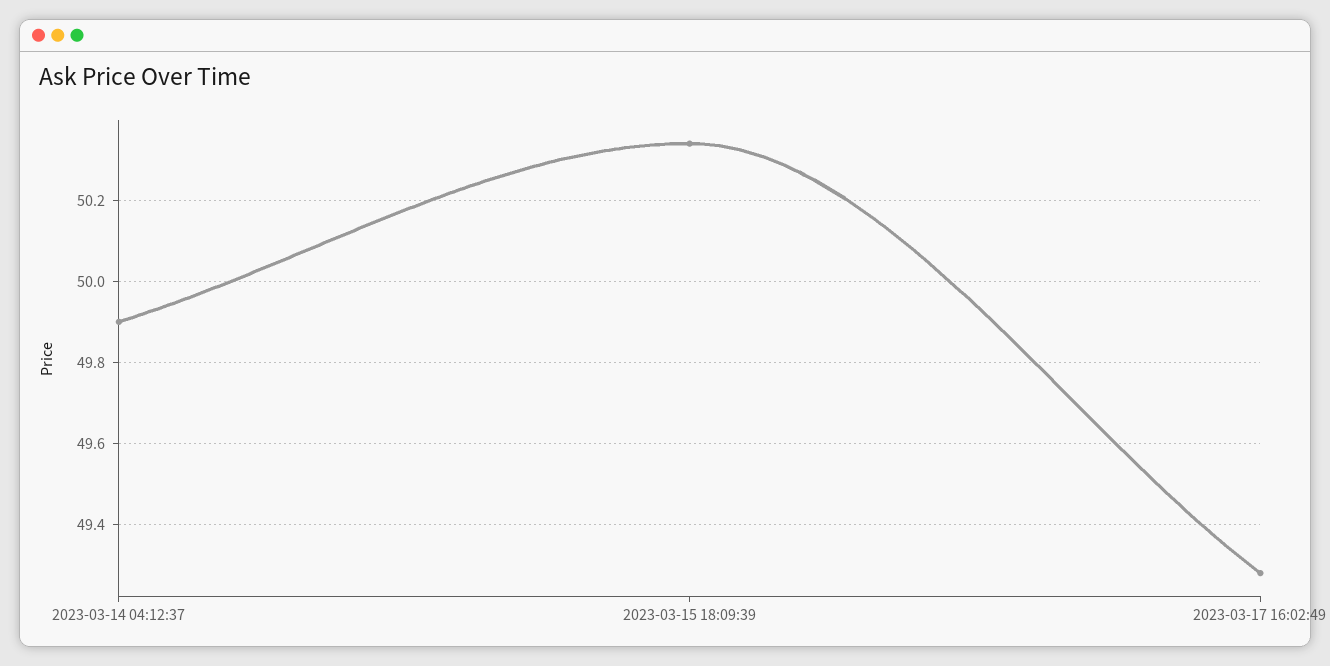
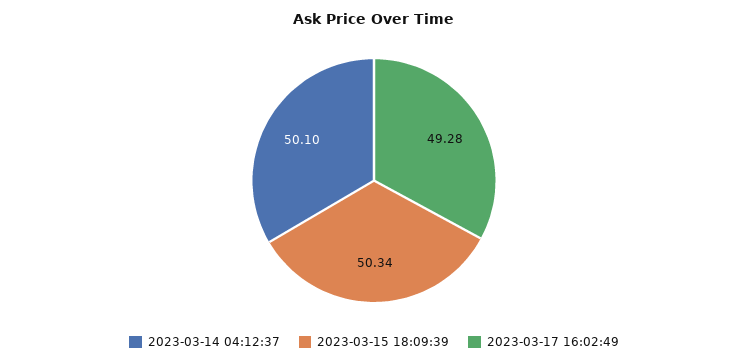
2023-03-14 04:12:37: 49.9 -> 50.1

